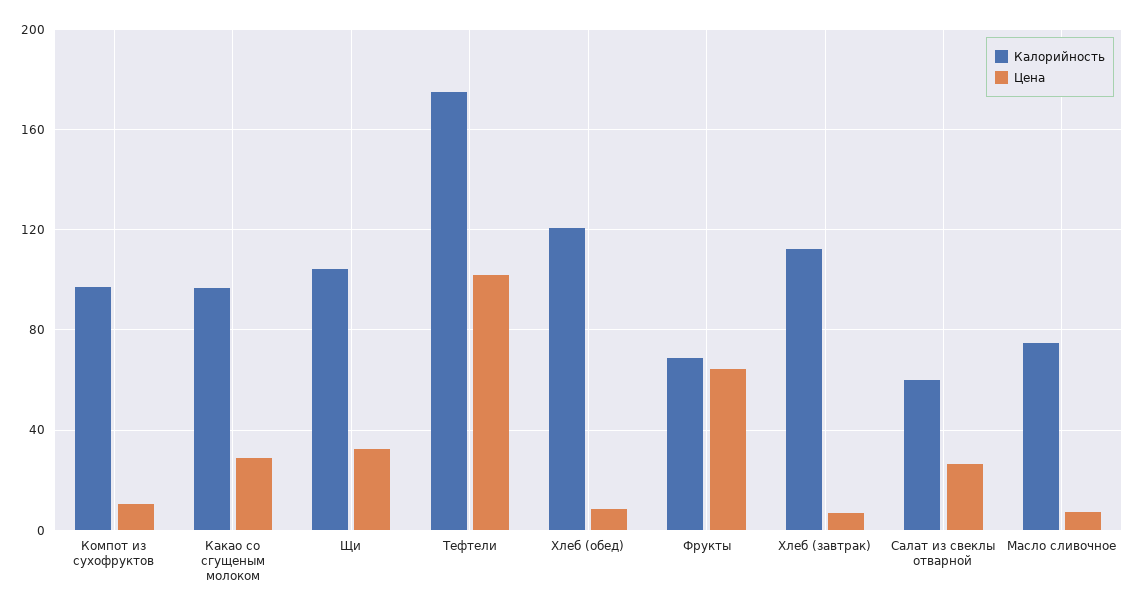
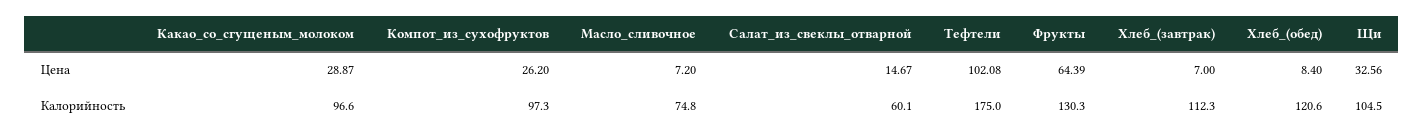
Цена, Компот из сухофруктов: 10 -> 26.2
Калорийность, Фрукты: 70 -> 130.3
Цена, Салат из свеклы отварной: 25 -> 14.67

